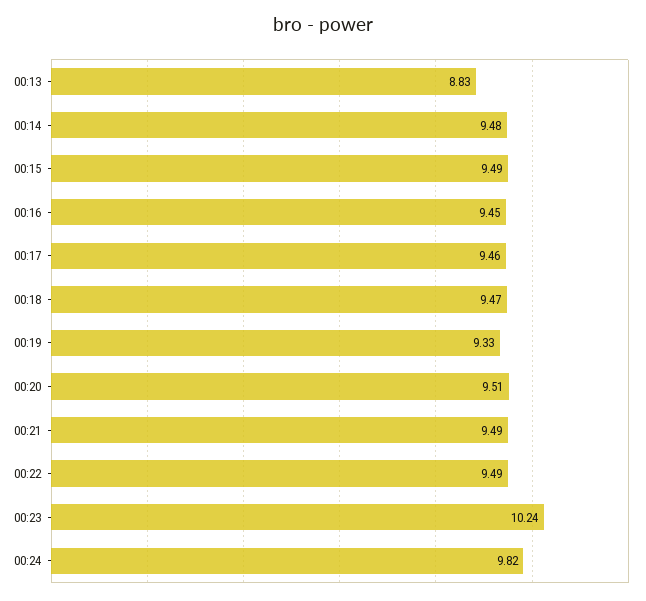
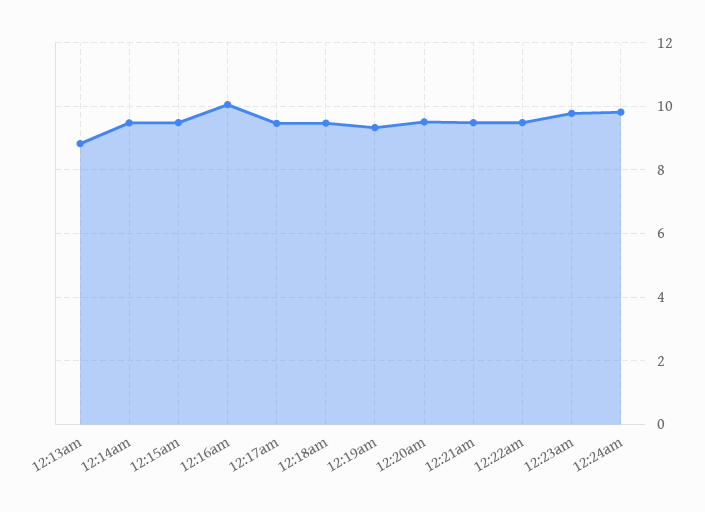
00:16: 9.45 -> 10
00:23: 10.24 -> 9.8

